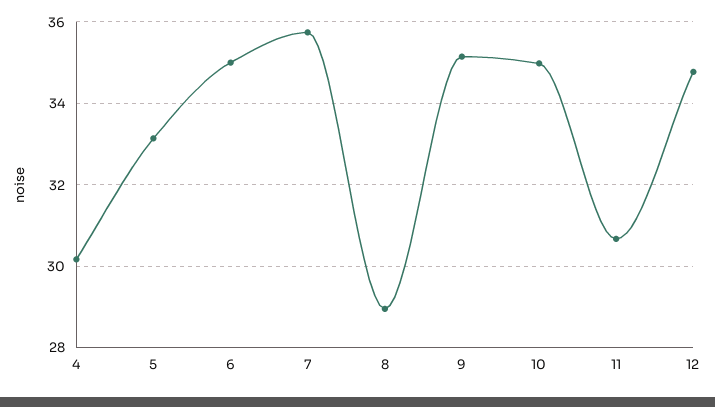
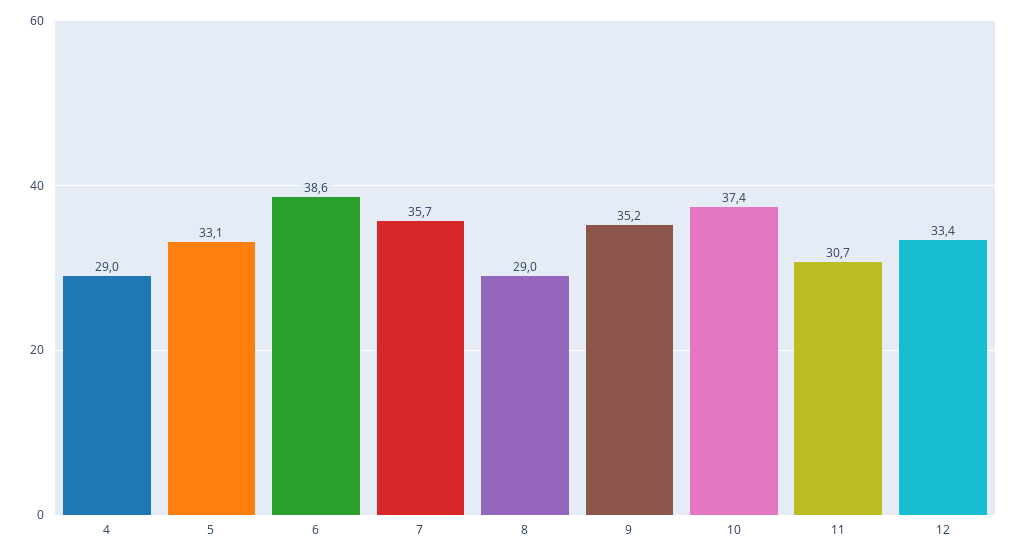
4: 30.2 -> 29
6: 35 -> 38.6
10: 35 -> 37.4
12: 34.8 -> 33.4

